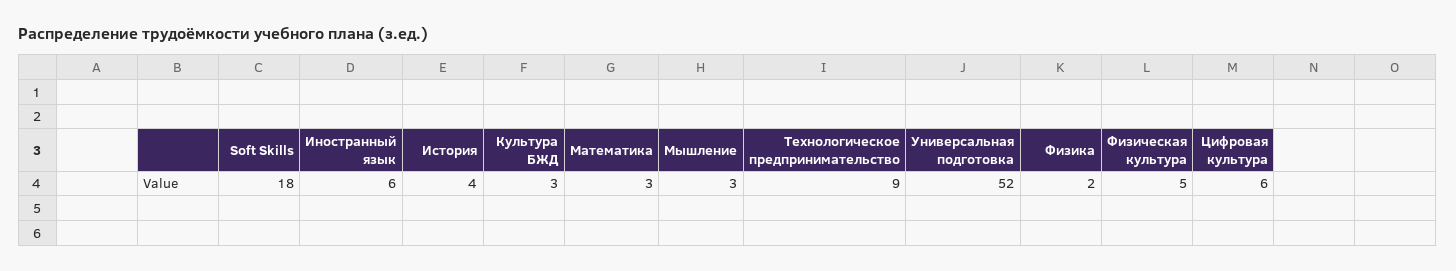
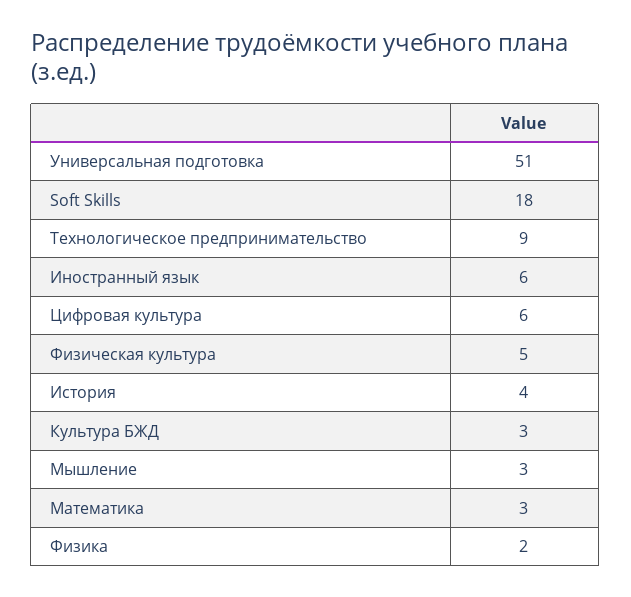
Универсальная подготовка: 52 -> 51

